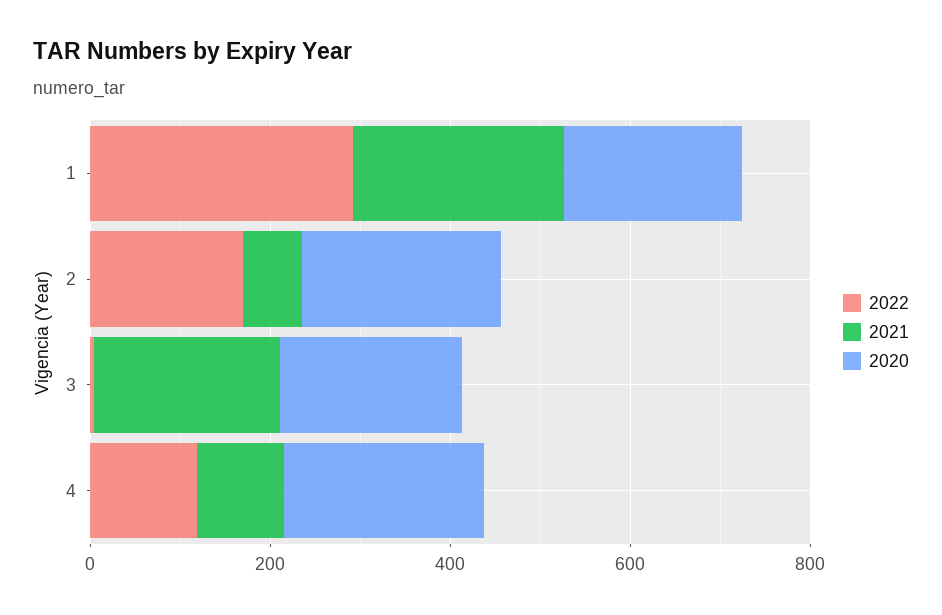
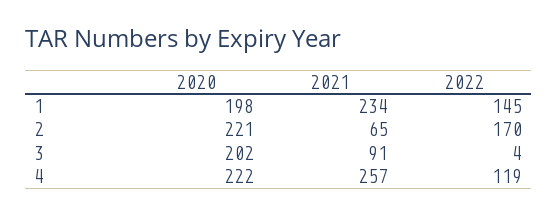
2022, 1: 300 -> 145
2021, 3: 200 -> 91
2021, 4: 100 -> 257

